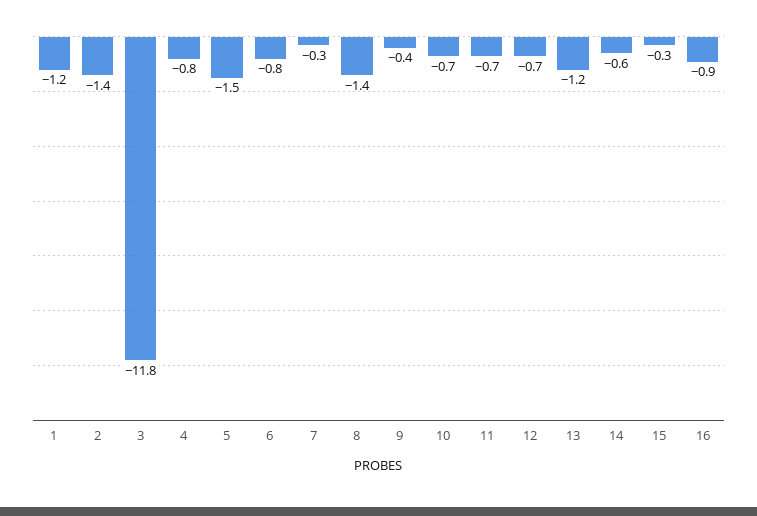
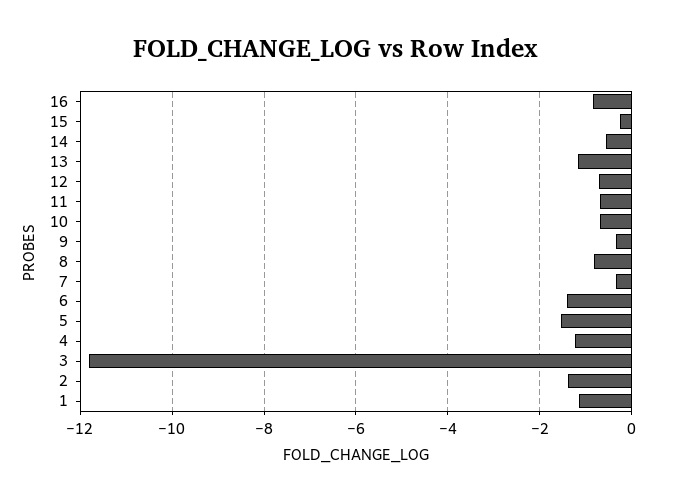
4: -0.8 -> -1.2
6: -0.8 -> -1.4
8: -1.4 -> -0.8

